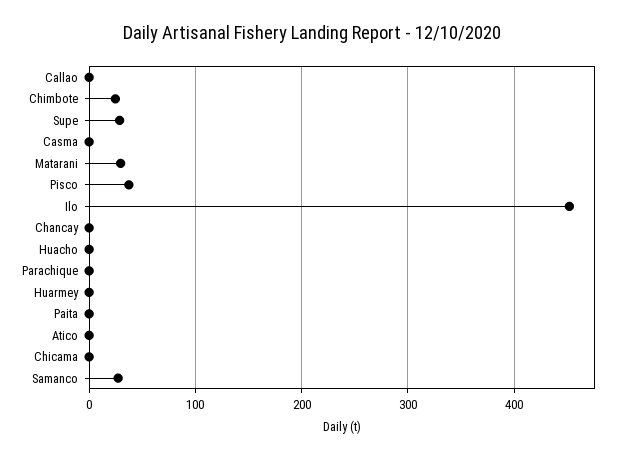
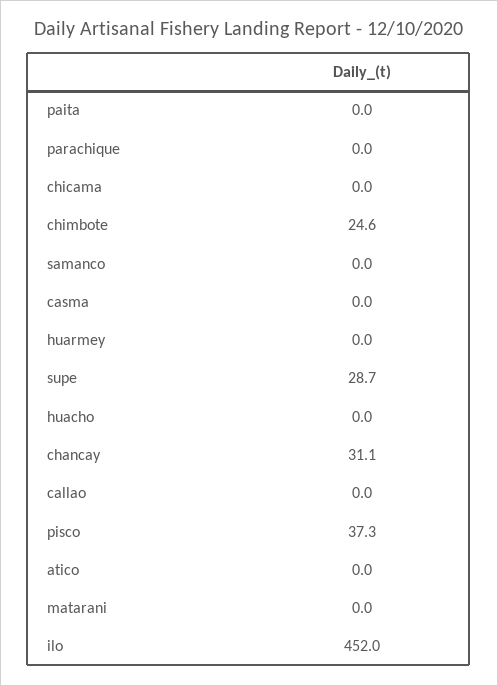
Matarani: 30 -> 0
Chancay: 0 -> 31.1
Samanco: 30 -> 0

